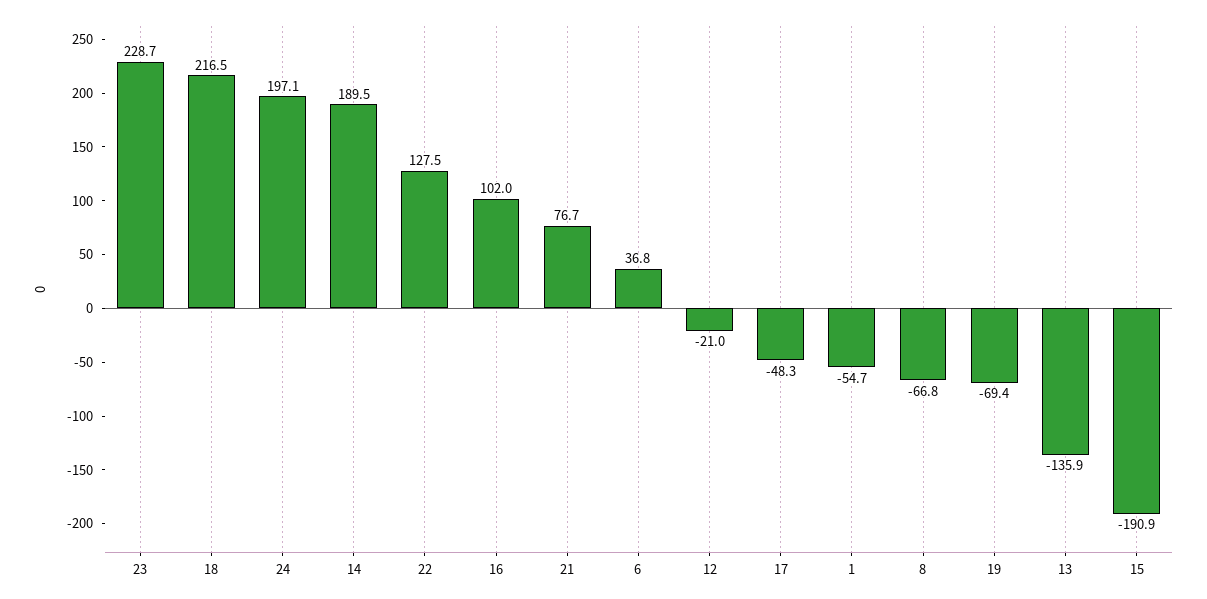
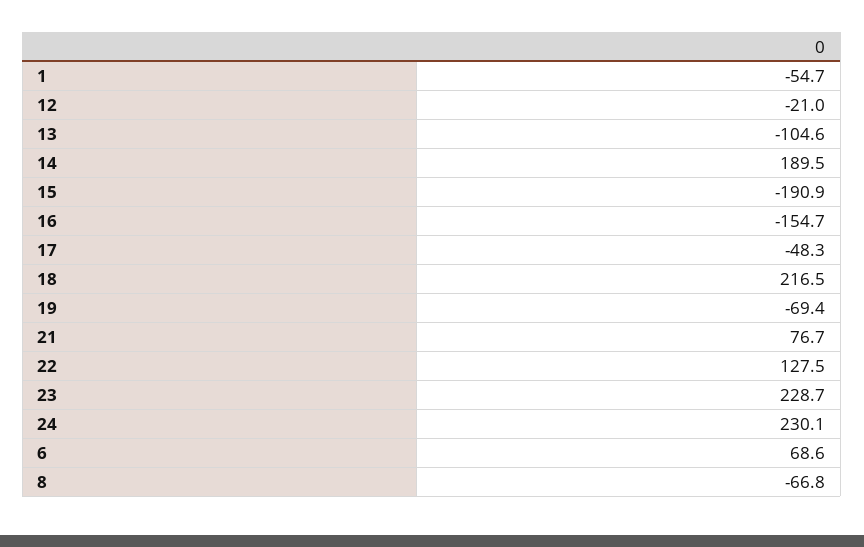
24: 197.1 -> 230.1
16: 102 -> -154.7
6: 36.8 -> 68.6
13: -135.9 -> -104.6

